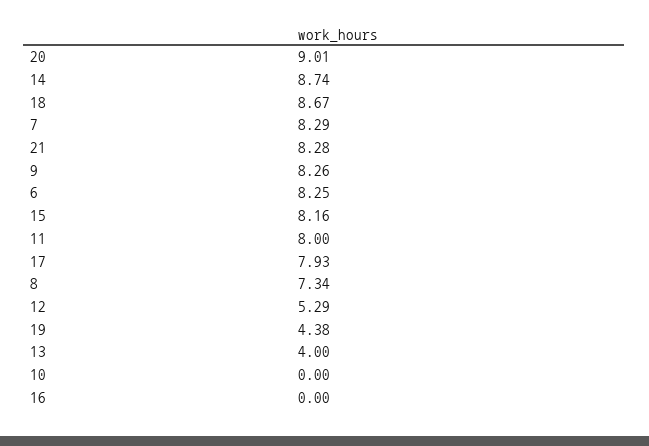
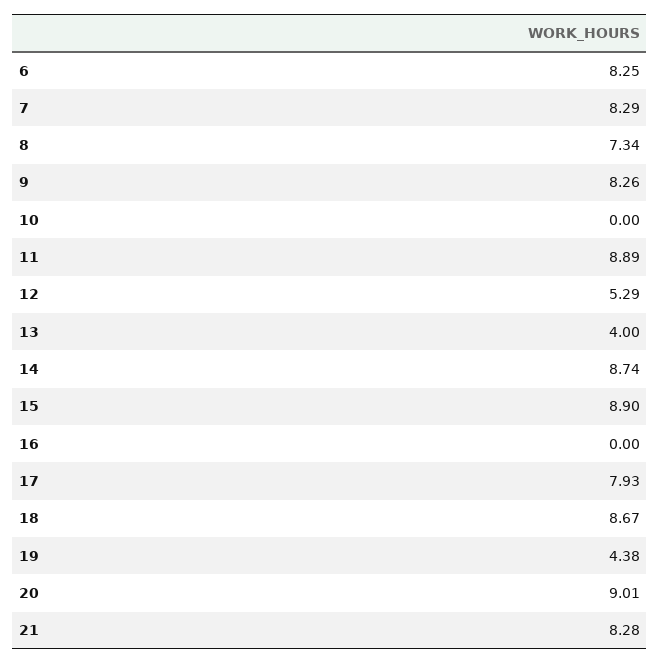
15: 8.16 -> 8.9
11: 8 -> 8.89

